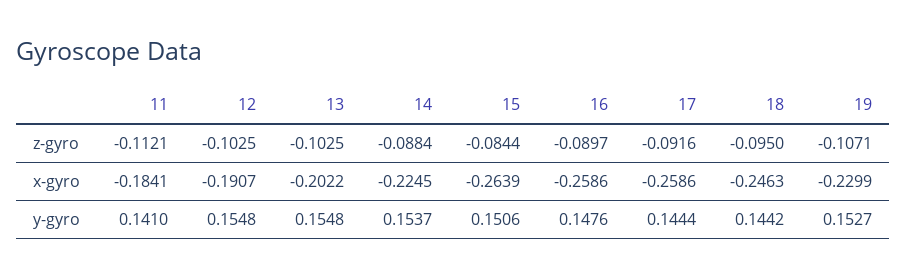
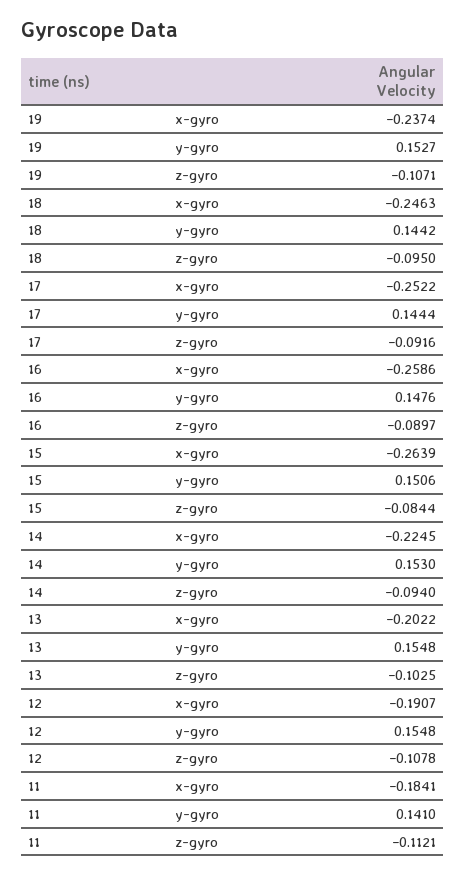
12, z-gyro: -0.1025 -> -0.1078
14, z-gyro: -0.0884 -> -0.094
17, x-gyro: -0.2586 -> -0.2522
19, x-gyro: -0.2299 -> -0.2374
14, y-gyro: 0.1537 -> 0.153

